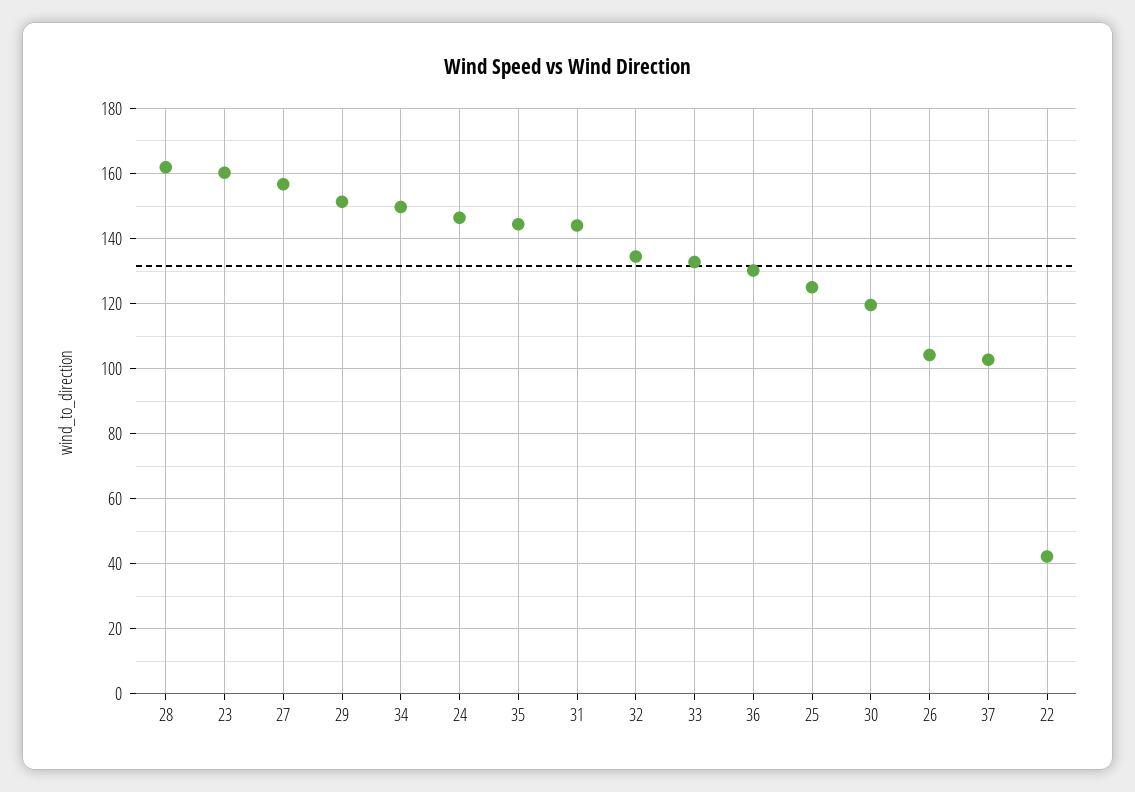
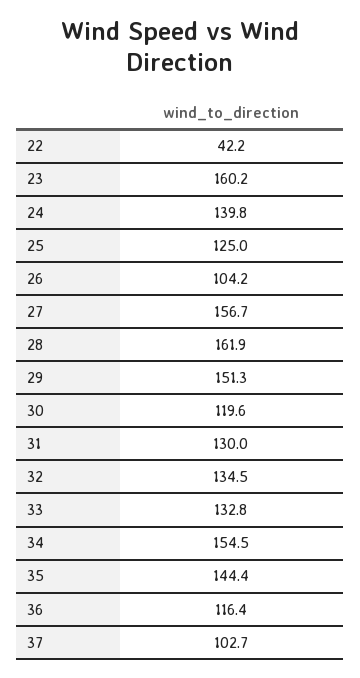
34: 150 -> 154.5
24: 146 -> 139.8
31: 144 -> 130
36: 130 -> 116.4

